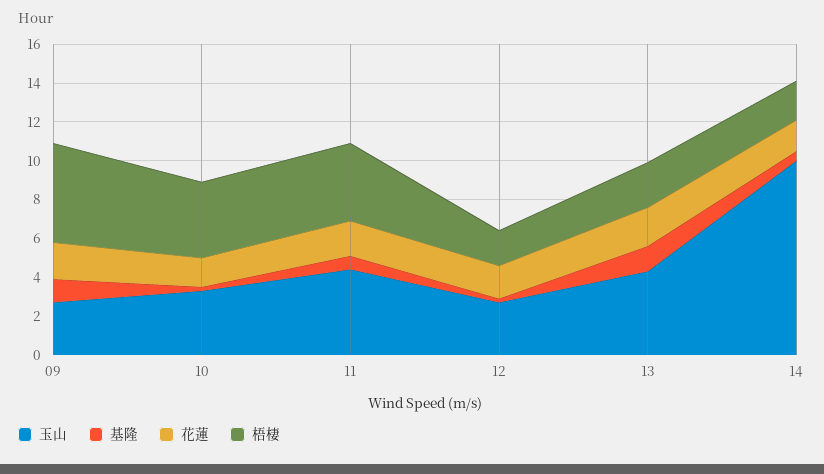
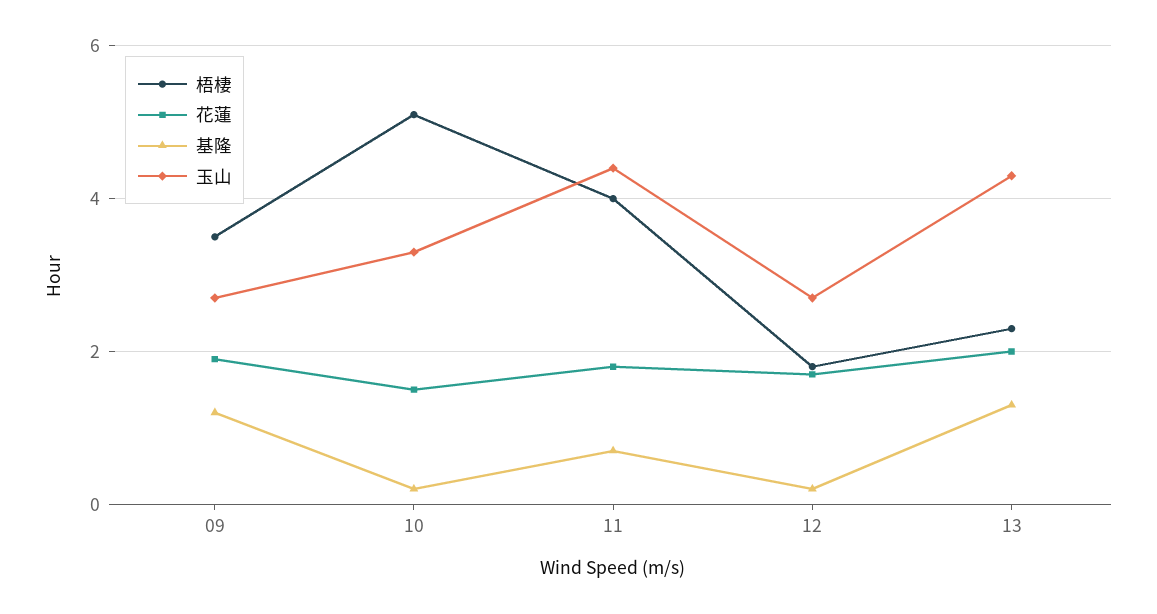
梧棲, 09: 5 -> 3.5
梧棲, 10: 4 -> 5
玉山, 14: 10 -> none
基隆, 14: 0.5 -> none
花蓮, 14: 1.5 -> none
梧棲, 14: 2 -> none

